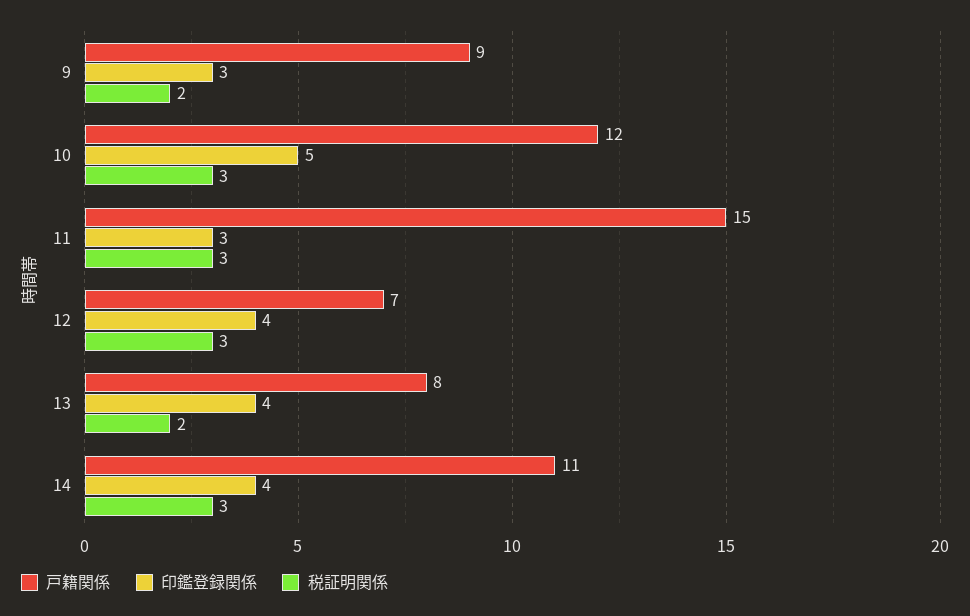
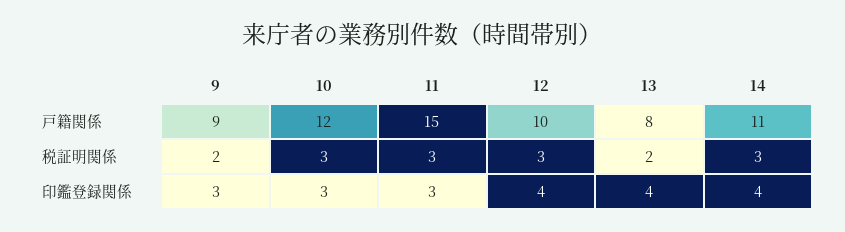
印鑑登録関係, 10: 5 -> 3
戸籍関係, 12: 7 -> 10

